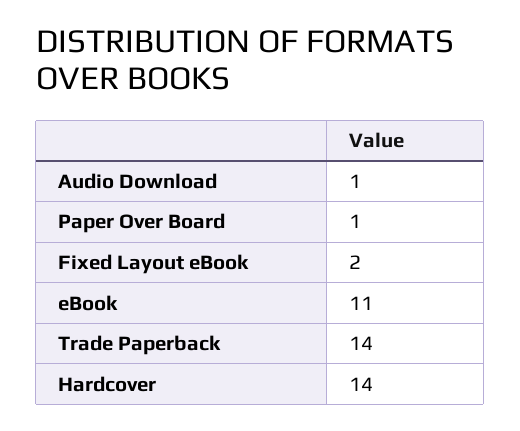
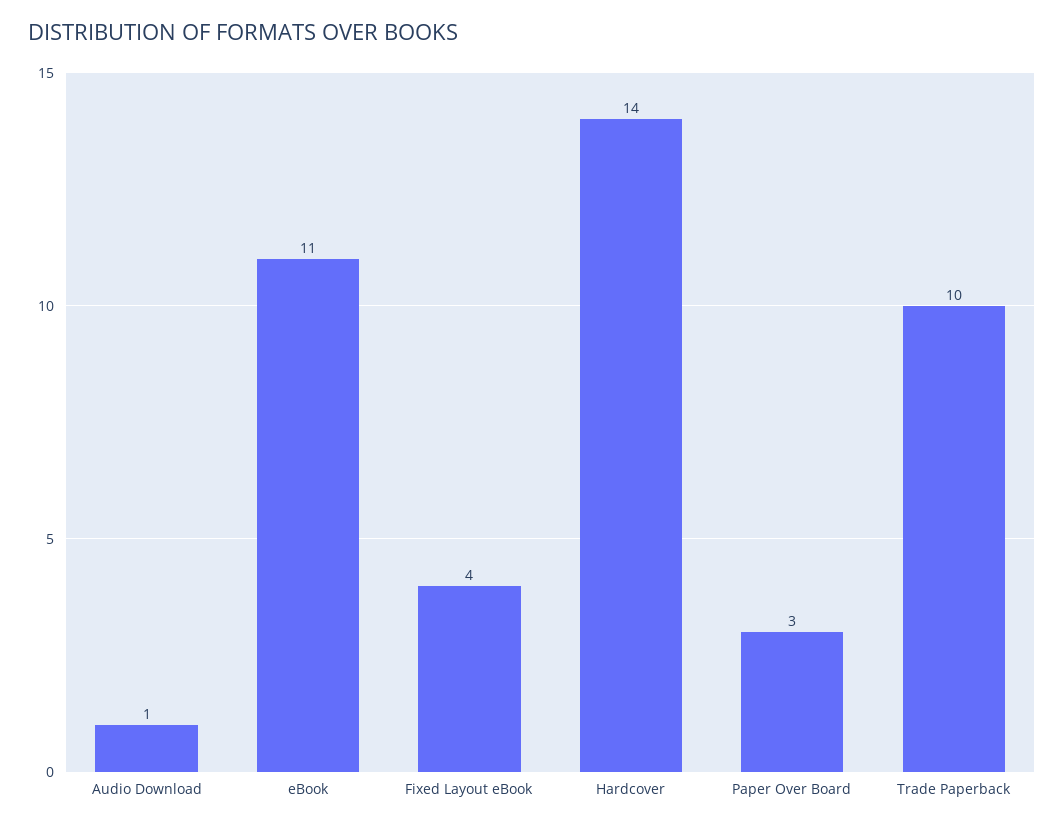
Paper Over Board: 1 -> 3
Fixed Layout eBook: 2 -> 4
Trade Paperback: 14 -> 10

